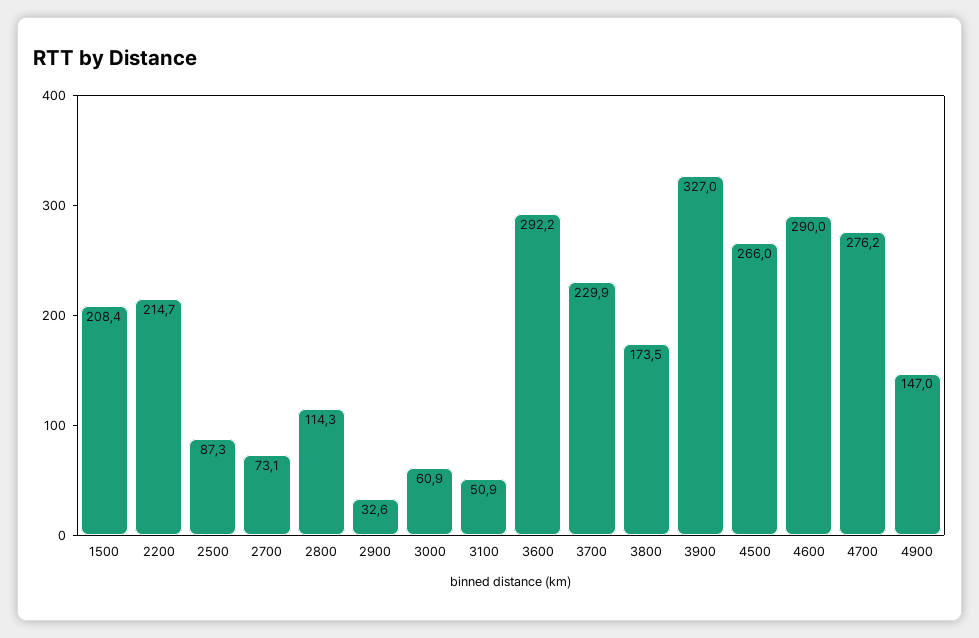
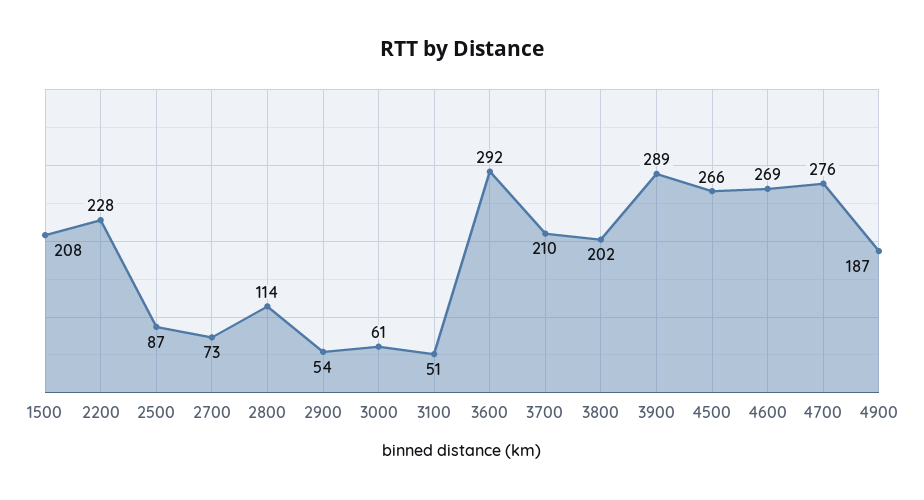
2200: 214.7 -> 228
2900: 32.6 -> 54
3700: 229.9 -> 210
3800: 173.5 -> 202
3900: 327 -> 289
4600: 290 -> 269
4900: 147 -> 187

